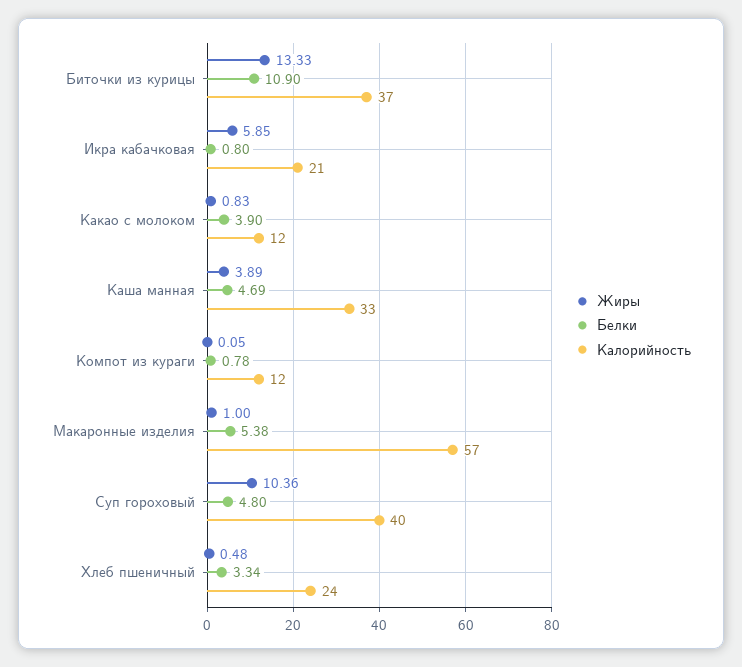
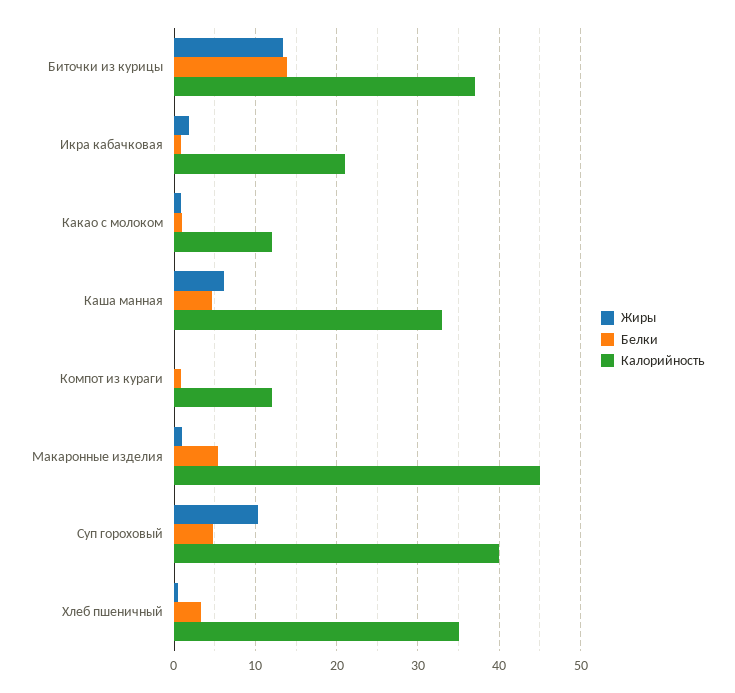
Белки, Биточки из курицы: 10.9 -> 14
Жиры, Икра кабачковая: 5.85 -> 2
Белки, Какао с молоком: 3.9 -> 1
Жиры, Каша манная: 3.89 -> 6
Калорийность, Макаронные изделия: 57 -> 45
Калорийность, Хлеб пшеничный: 24 -> 35

